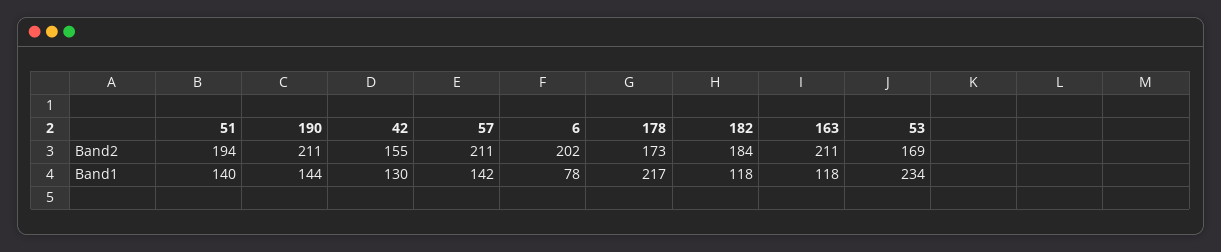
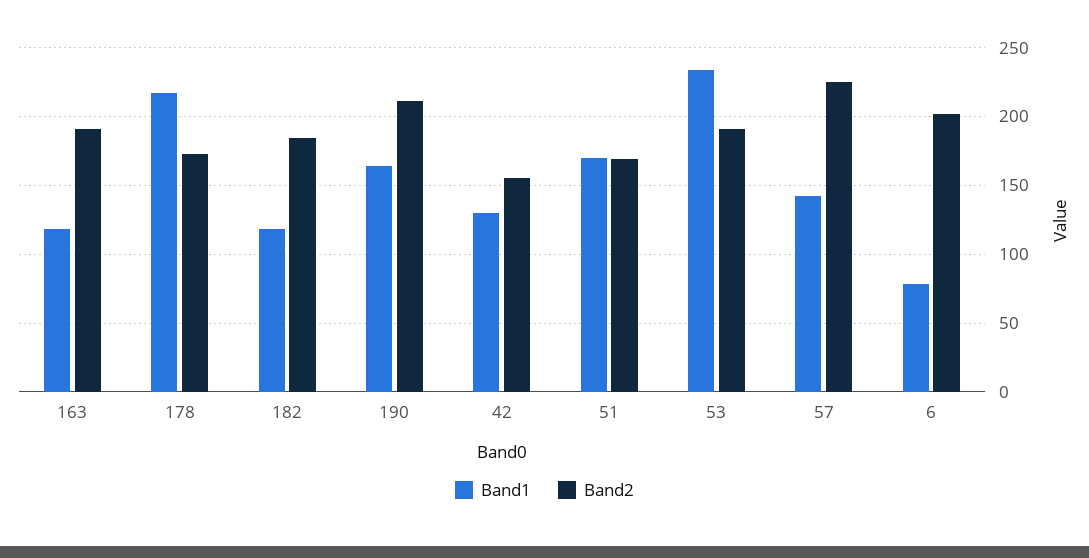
Band2, 51: 194 -> 170
Band2, 57: 211 -> 225
Band2, 163: 211 -> 190
Band2, 53: 169 -> 190
Band1, 51: 140 -> 170
Band1, 190: 144 -> 165

